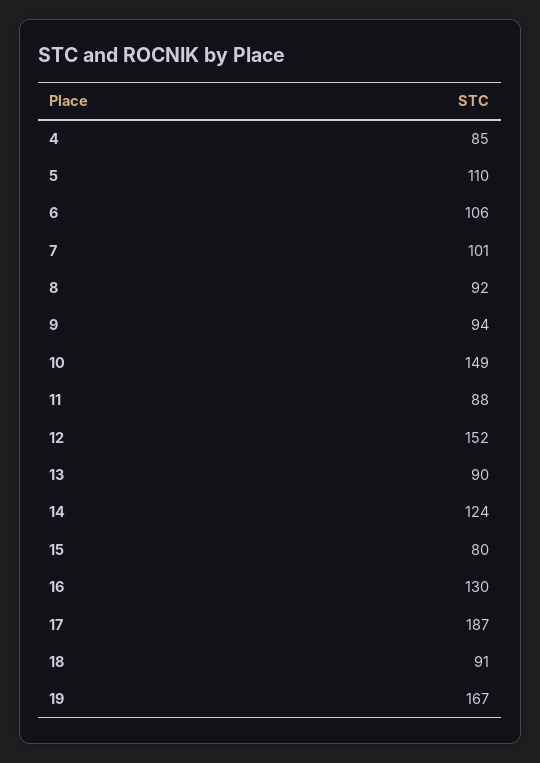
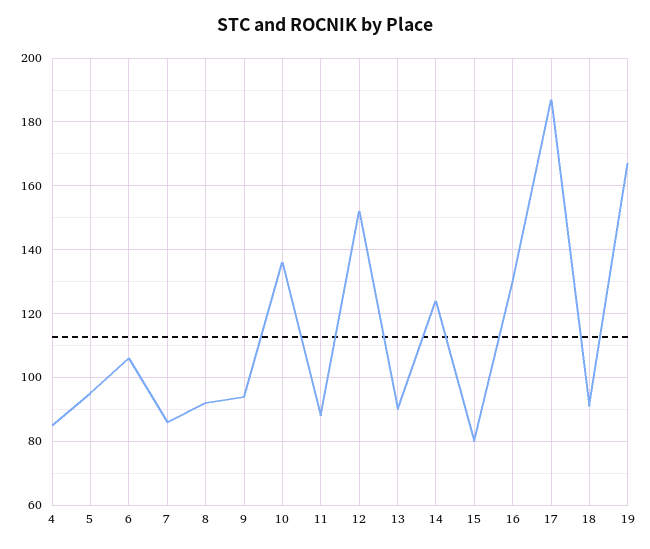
5: 110 -> 95
7: 101 -> 85
10: 149 -> 135

